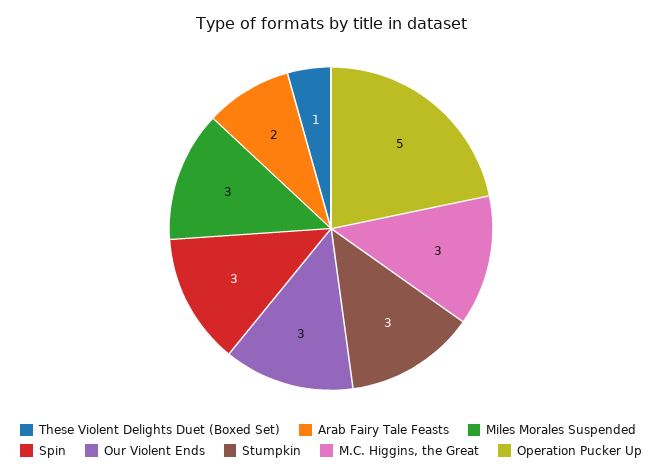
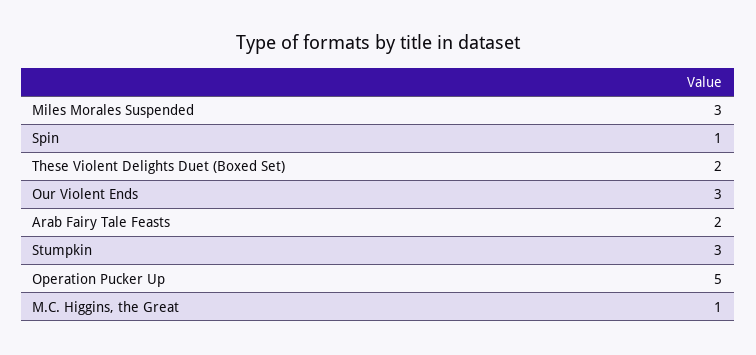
These Violent Delights Duet (Boxed Set): 1 -> 2
Spin: 3 -> 1
M.C. Higgins, the Great: 3 -> 1

